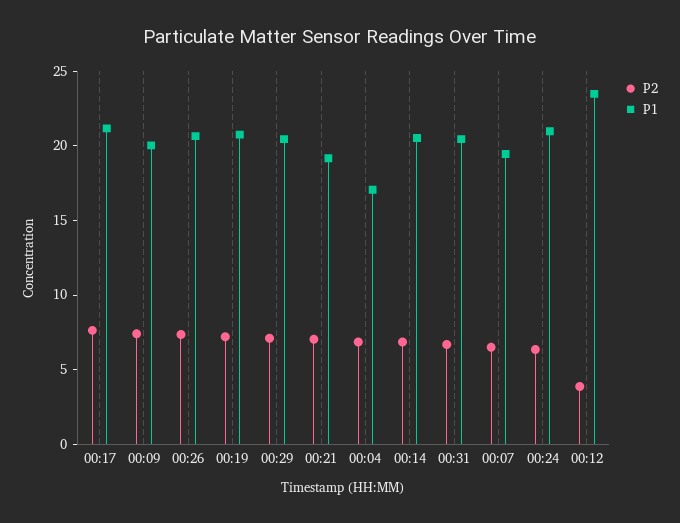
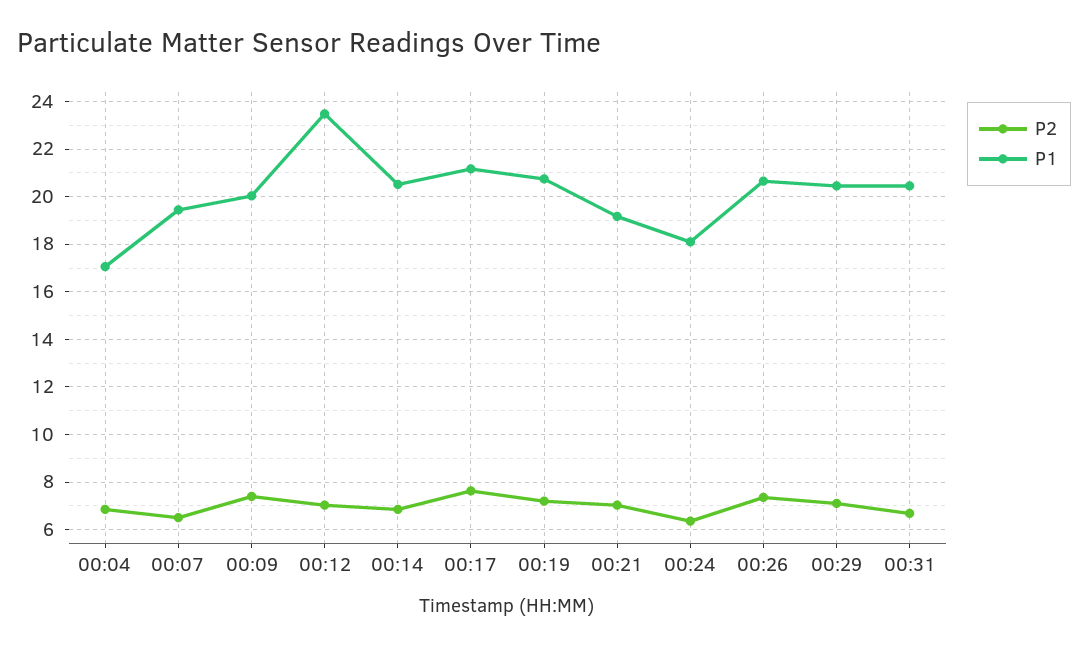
P1, 00:24: 21 -> 18
P2, 00:12: 4 -> 7

